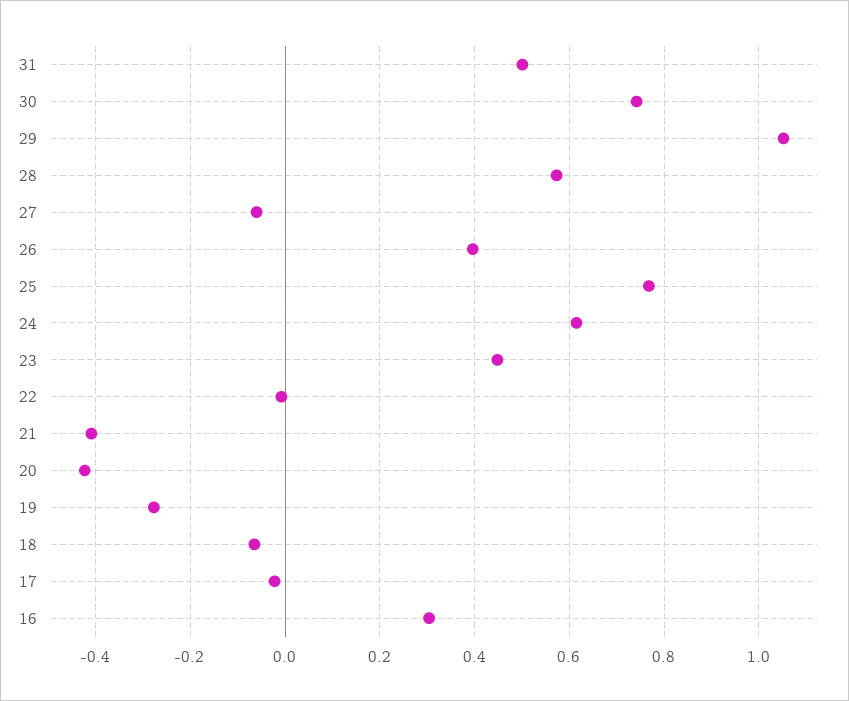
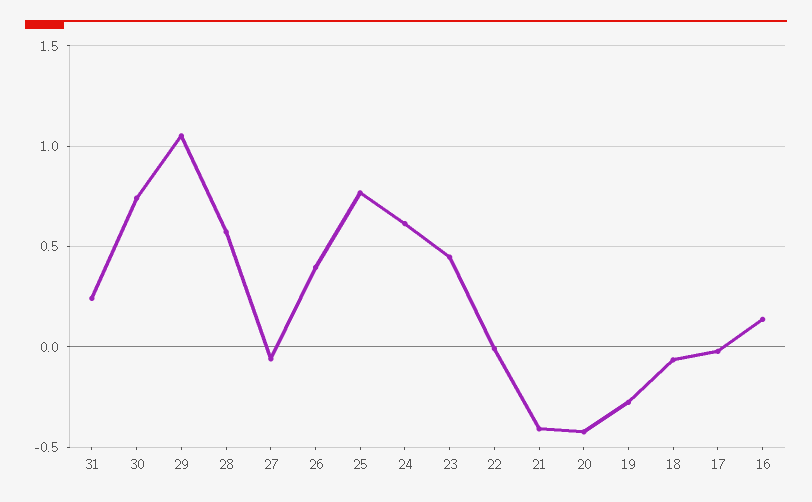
31: 0.5 -> 0.25
16: 0.3 -> 0.15

